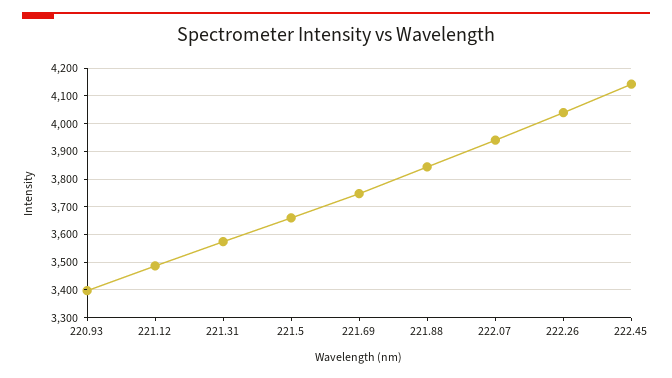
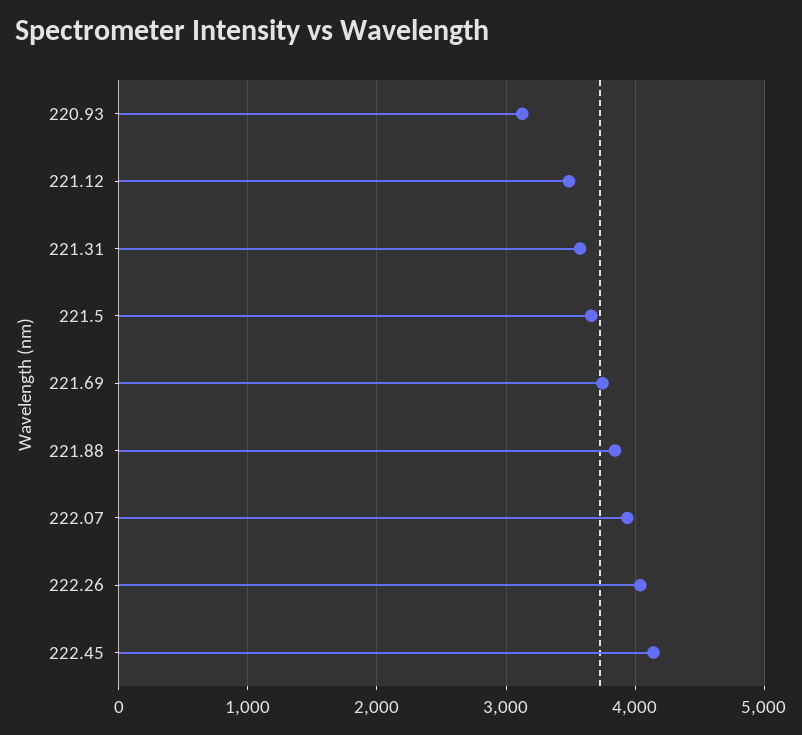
220.93: 3400 -> 3100

